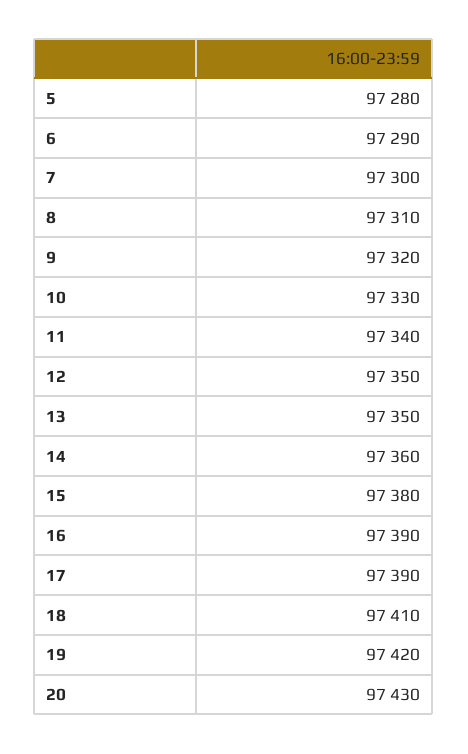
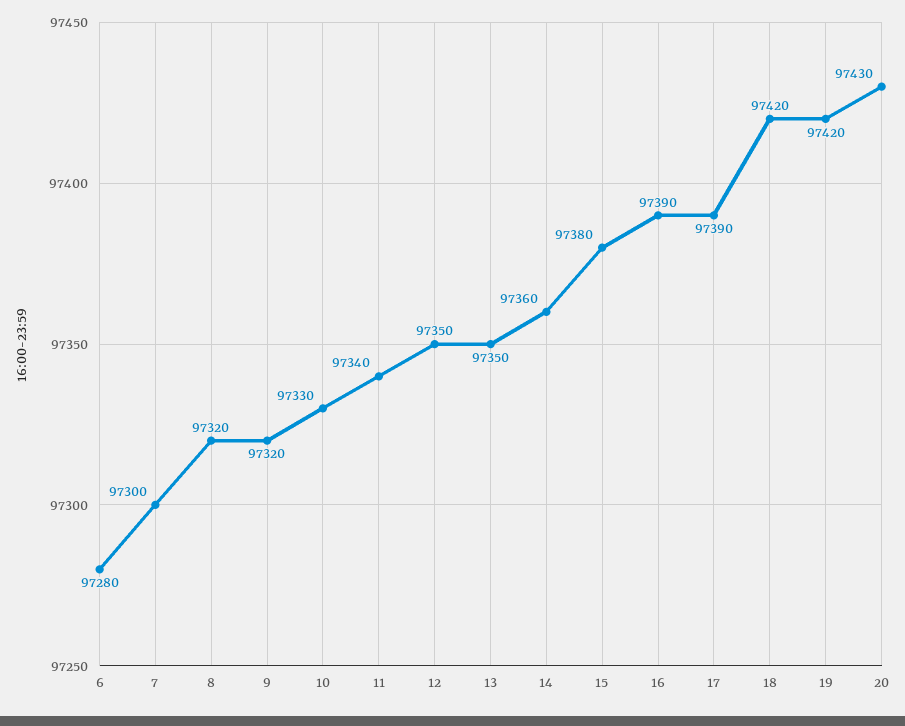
5: 97280 -> none
6: 97290 -> 97280
8: 97310 -> 97320
18: 97410 -> 97420

